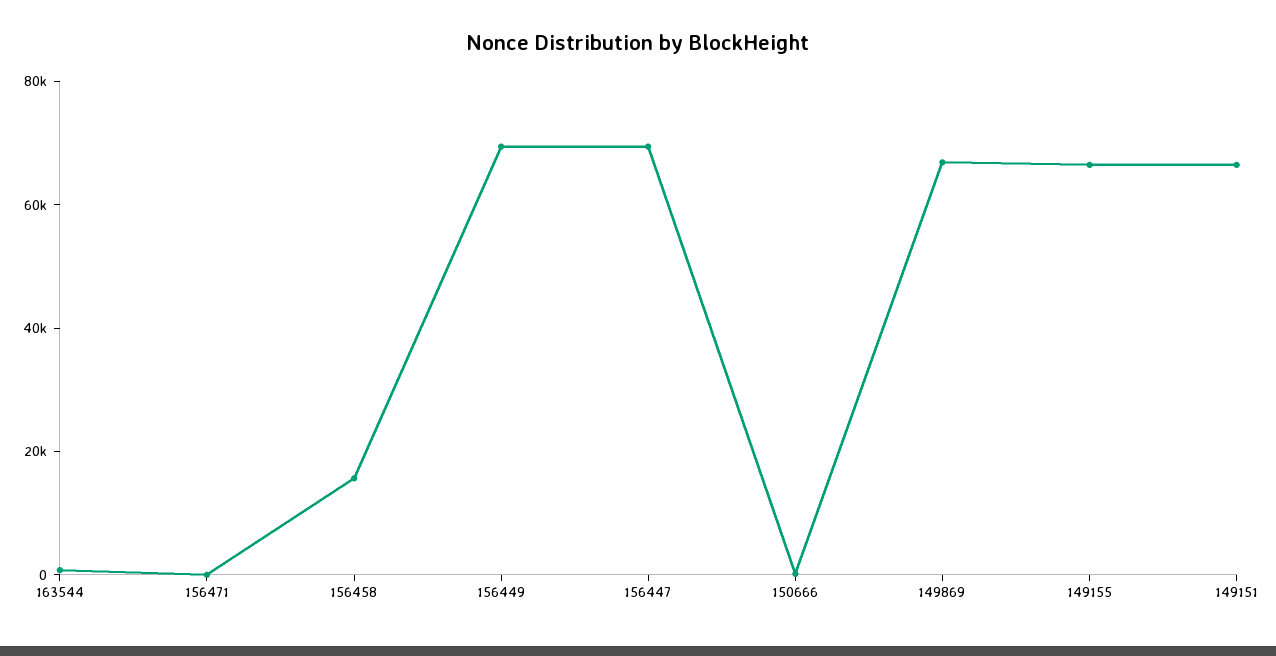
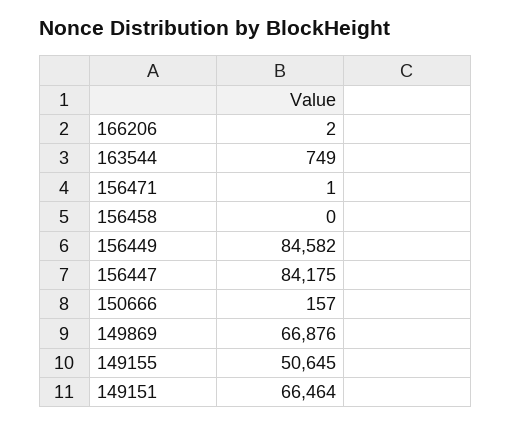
156458: 15000 -> 0
156449: 70000 -> 84582
156447: 70000 -> 84175
149155: 65000 -> 50645
166206: none -> 2

